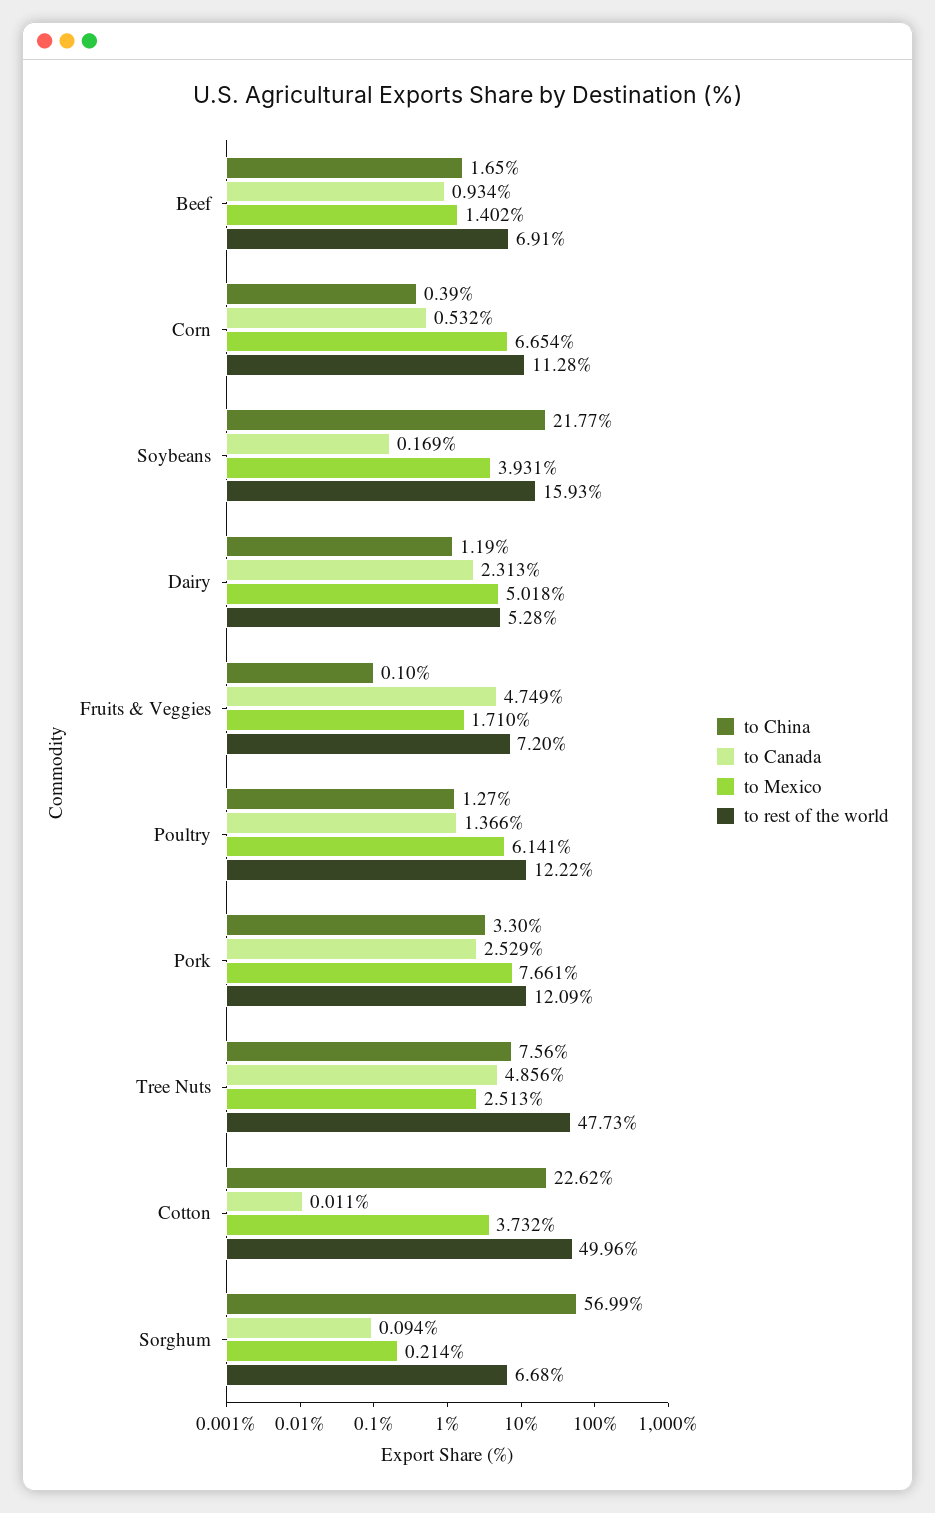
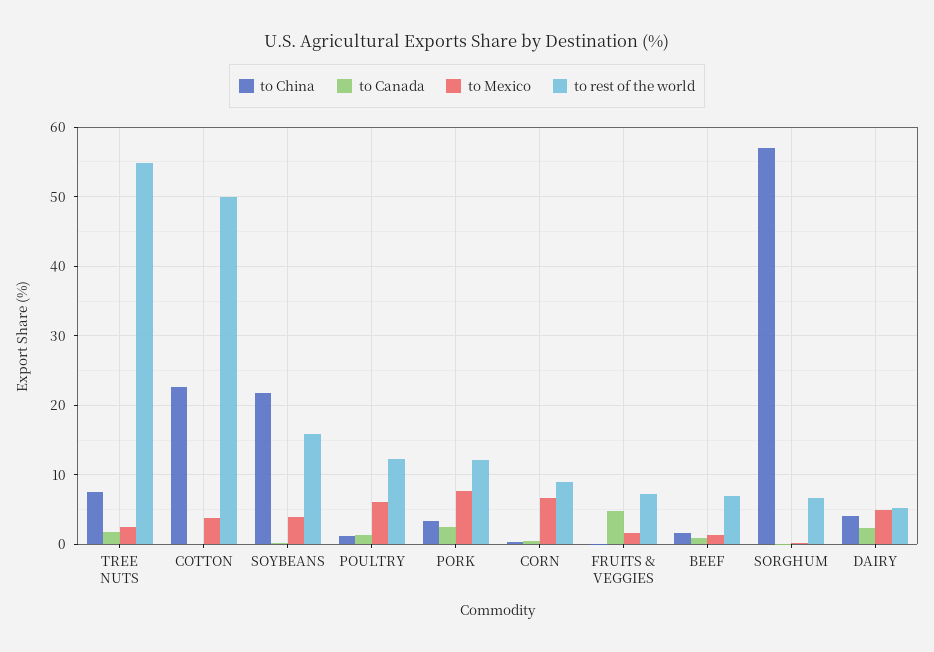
to rest of the world, Corn: 11.28 -> 9
to China, Dairy: 1.19 -> 4
to Canada, Tree Nuts: 4.856 -> 2
to rest of the world, Tree Nuts: 47.73 -> 55

